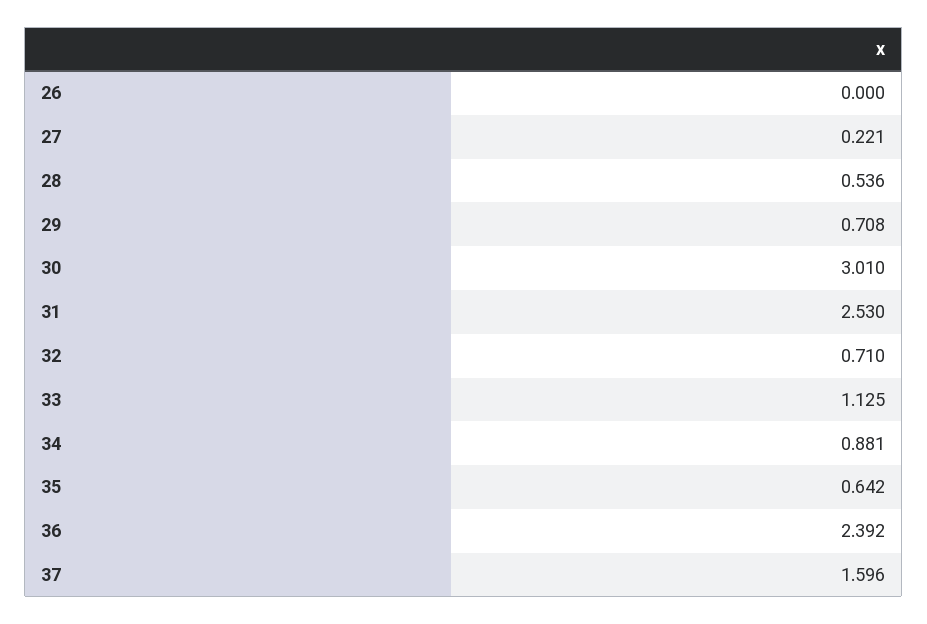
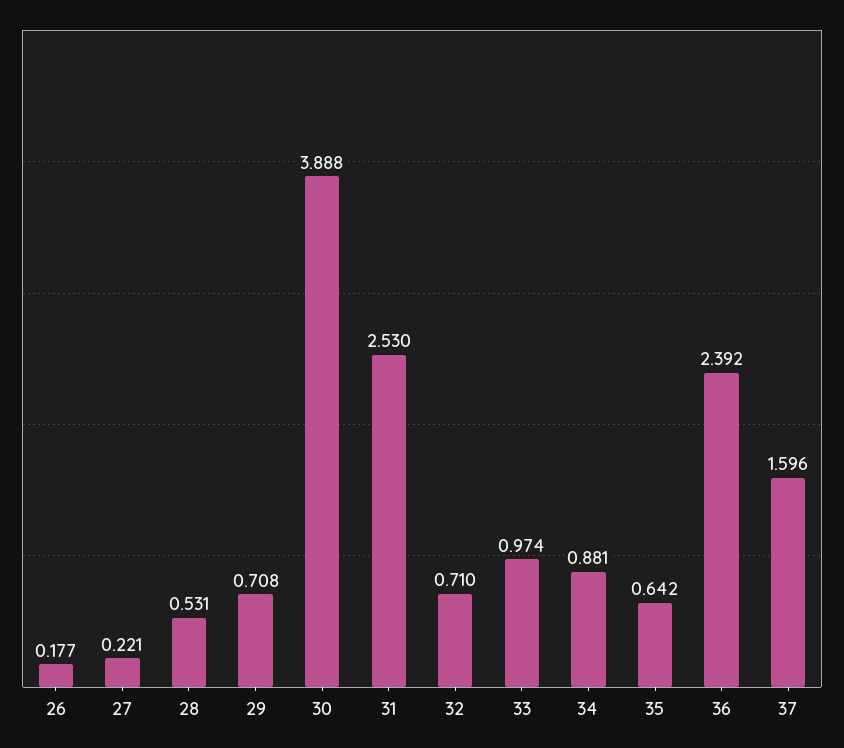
26: 0 -> 0.177
28: 0.536 -> 0.531
30: 3.01 -> 3.888
33: 1.125 -> 0.974

